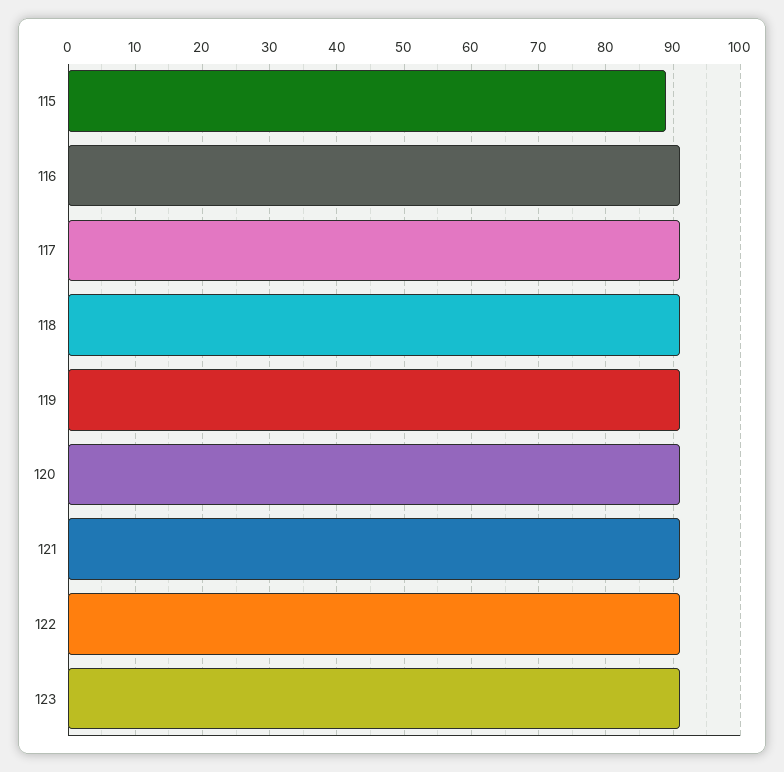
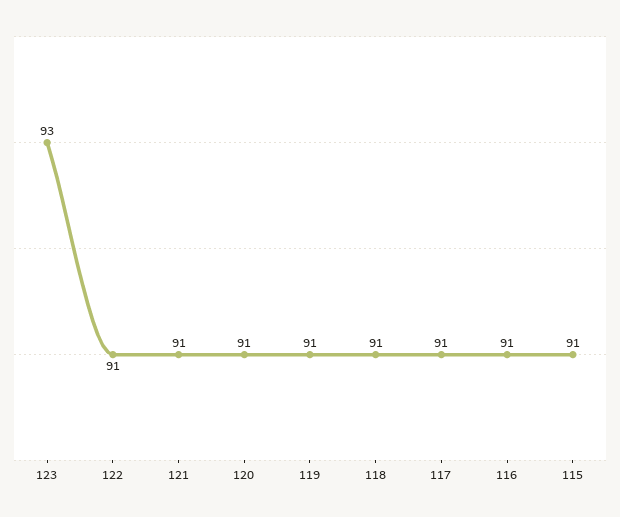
115: 89 -> 91
123: 91 -> 93

